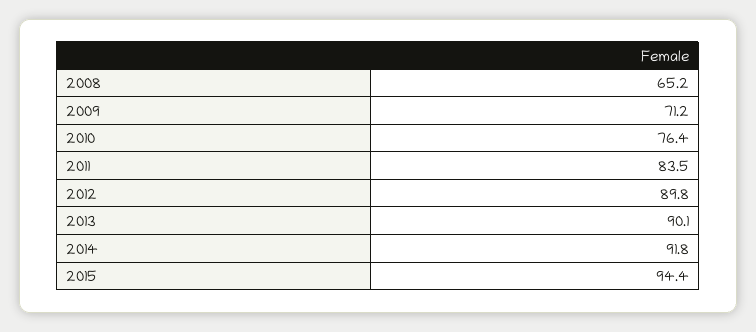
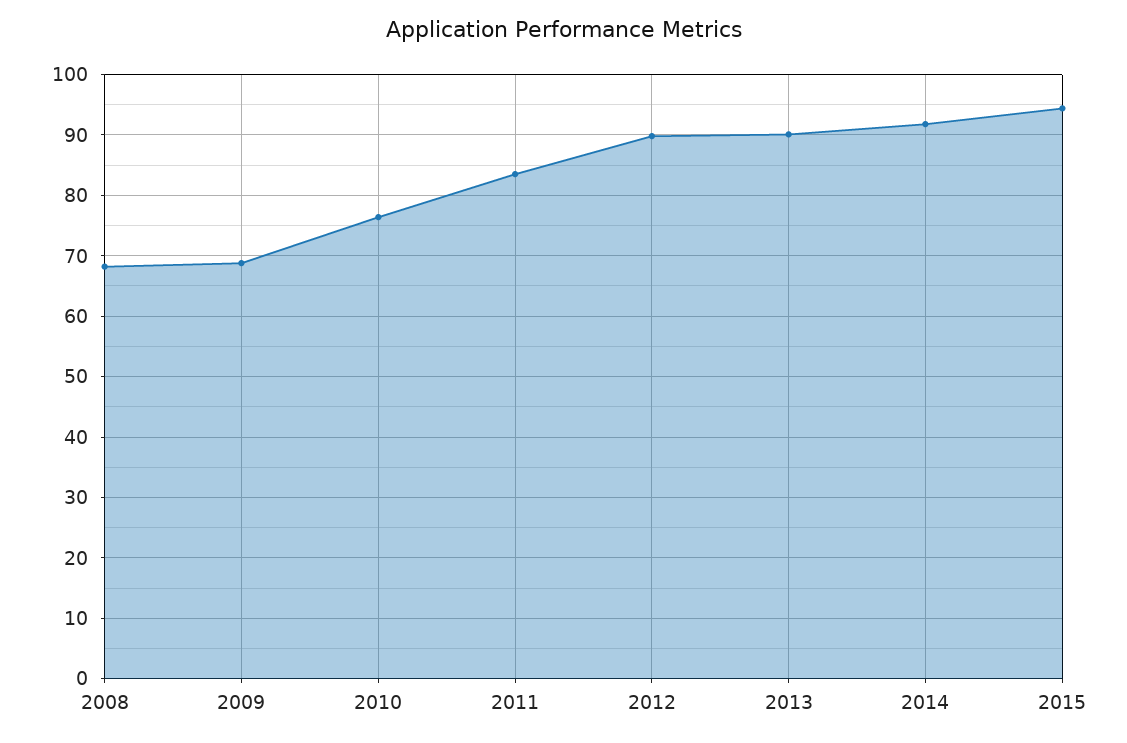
2008: 65.2 -> 68
2009: 71.2 -> 69

